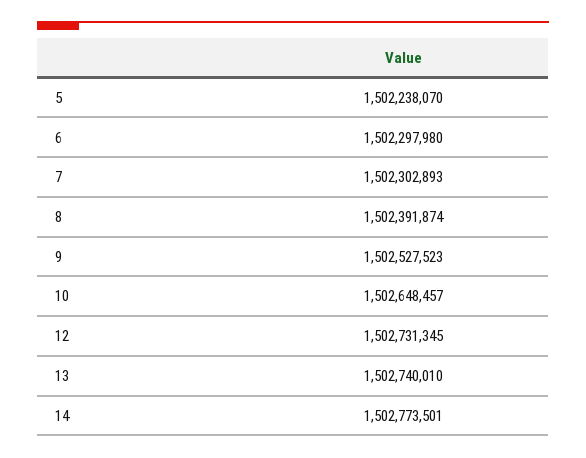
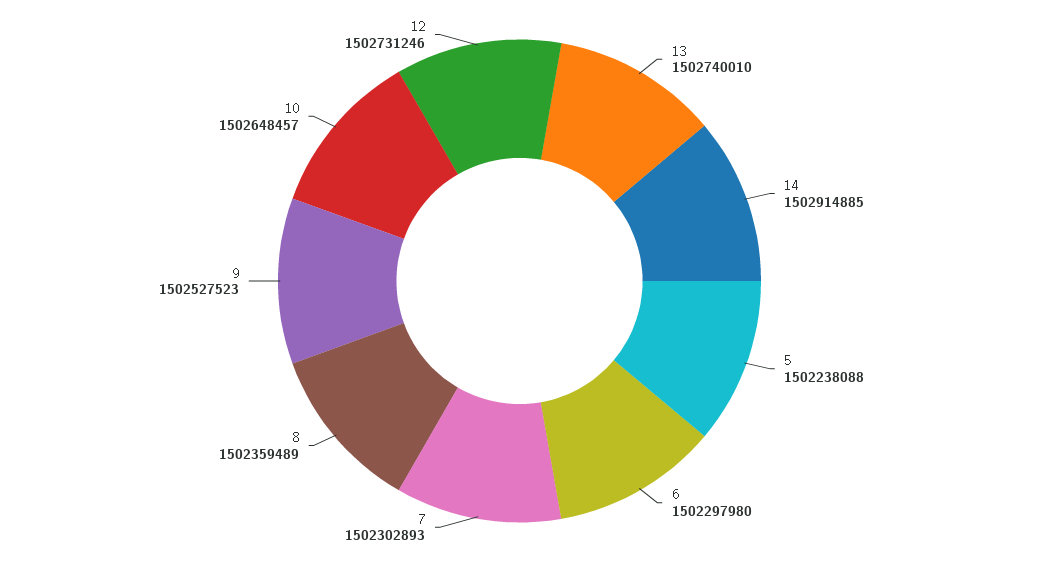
5: 1502238070 -> 1502238088
8: 1502391874 -> 1502359489
12: 1502731345 -> 1502731246
14: 1502773501 -> 1502914885

